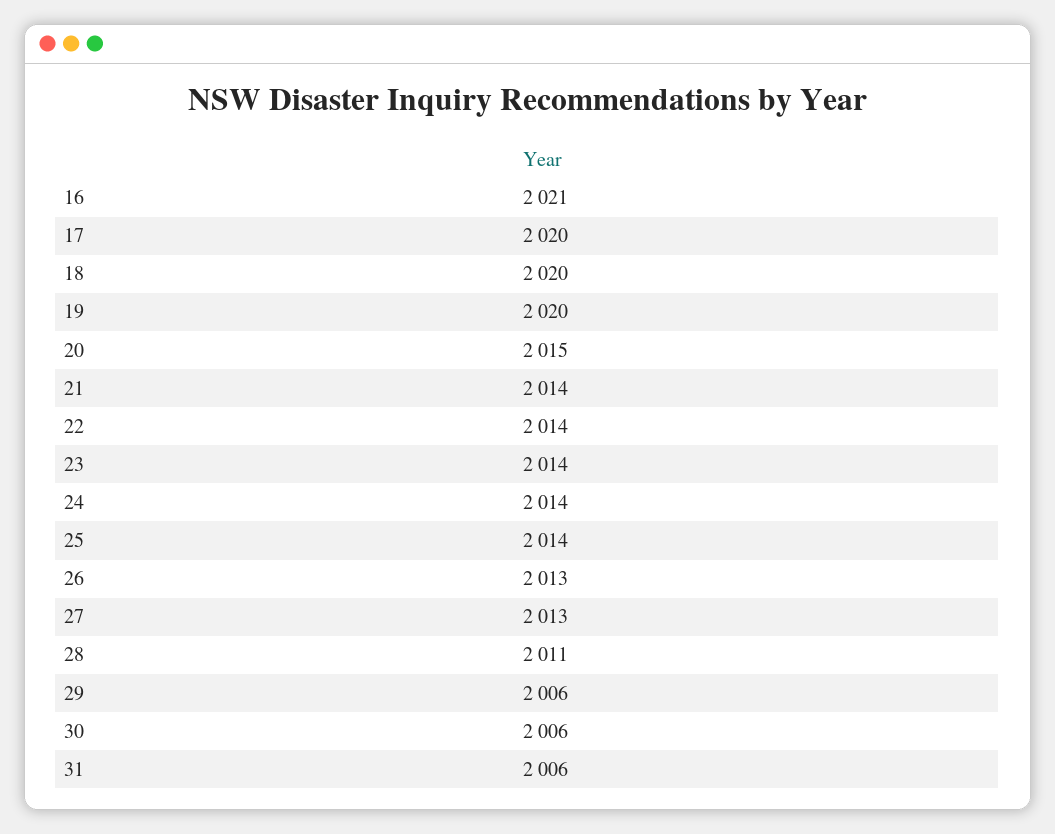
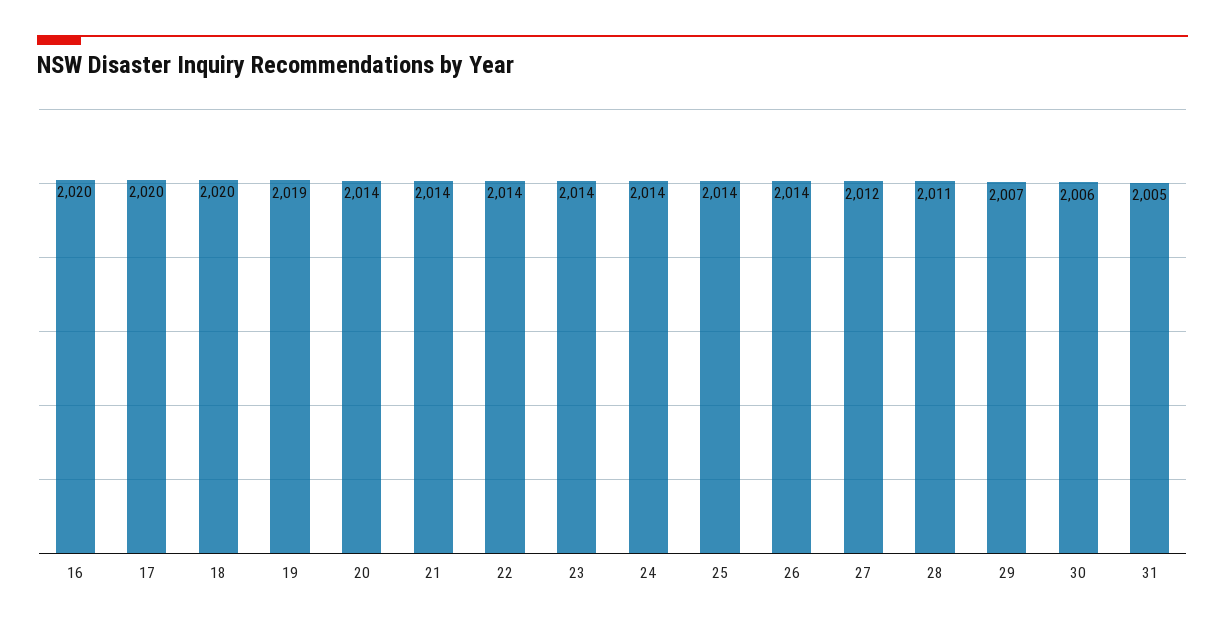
16: 2021 -> 2020
19: 2020 -> 2019
20: 2015 -> 2014
26: 2013 -> 2014
27: 2013 -> 2012
29: 2006 -> 2007
31: 2006 -> 2005

